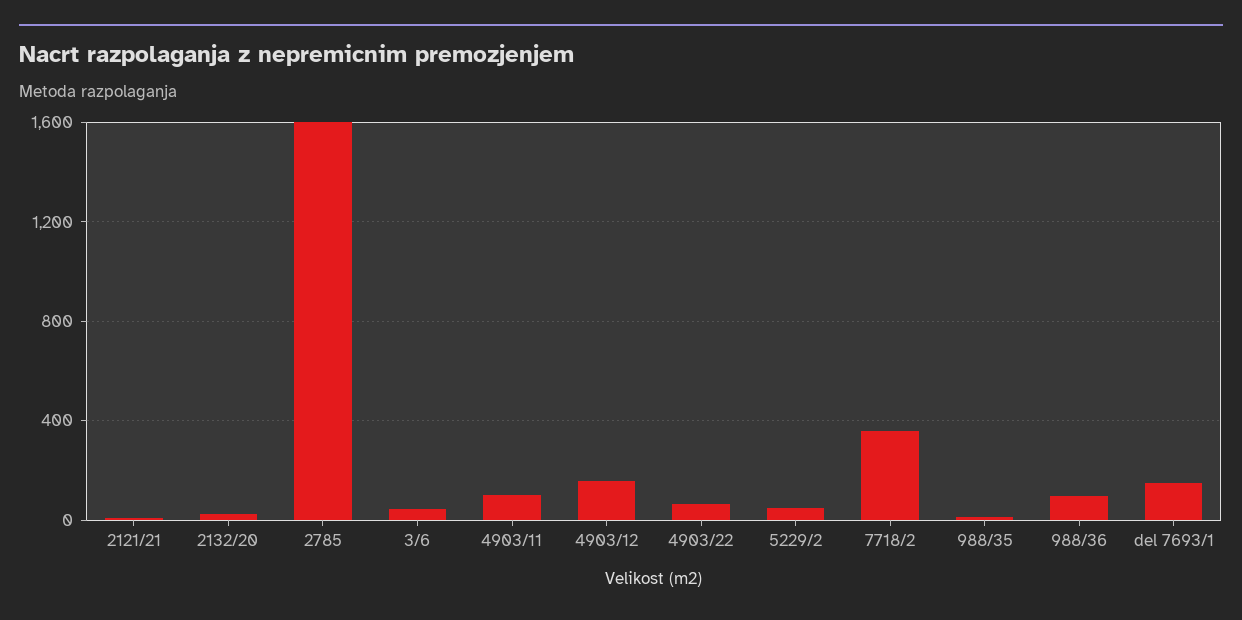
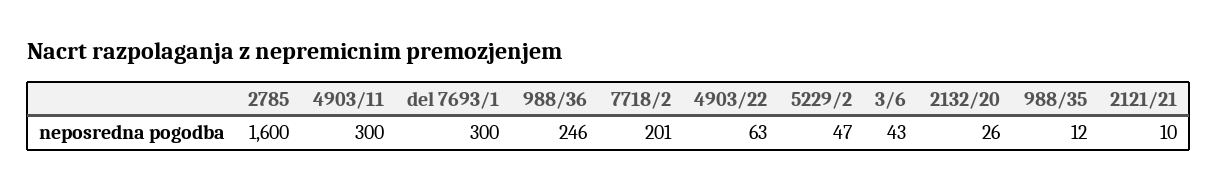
4903/11: 100 -> 300
4903/12: 150 -> none
7718/2: 350 -> 201
988/36: 100 -> 246
del 7693/1: 150 -> 300

